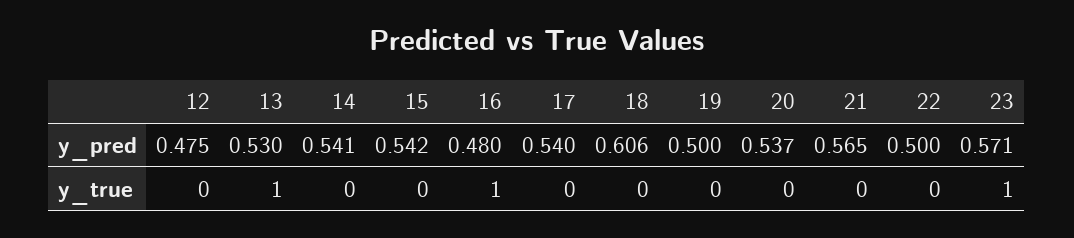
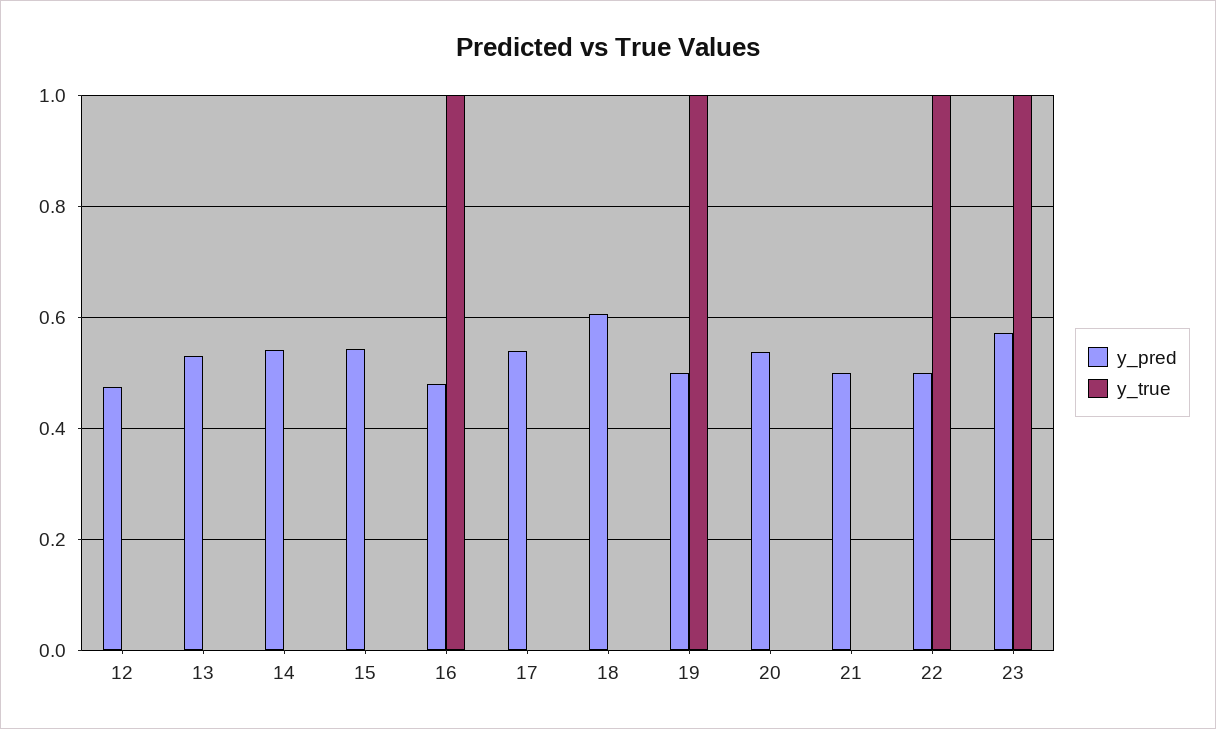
y_pred, 21: 0.565 -> 0.5
y_true, 13: 1 -> 0
y_true, 19: 0 -> 1
y_true, 22: 0 -> 1

